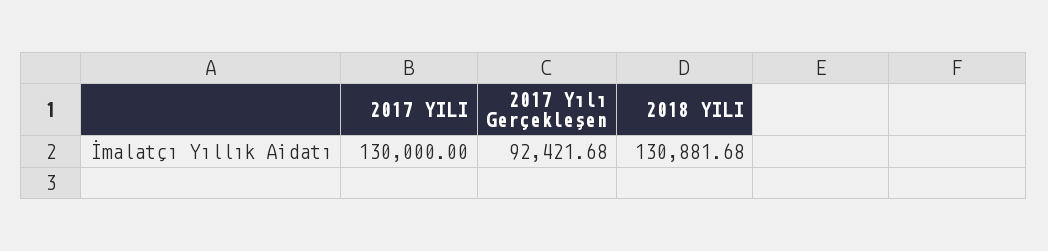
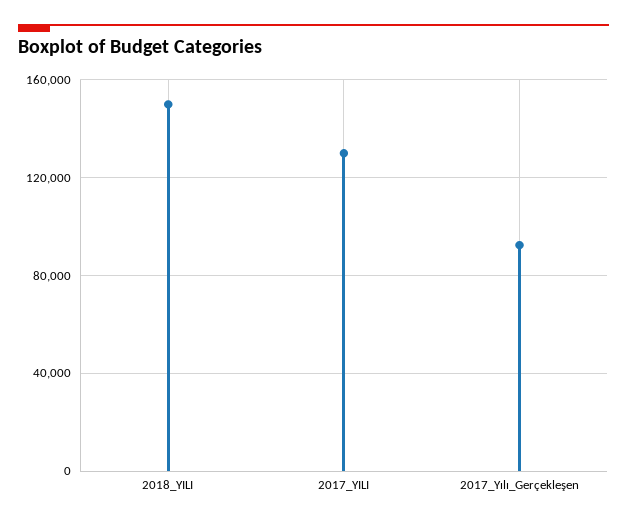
2018 YILI: 130881.68 -> 150000

